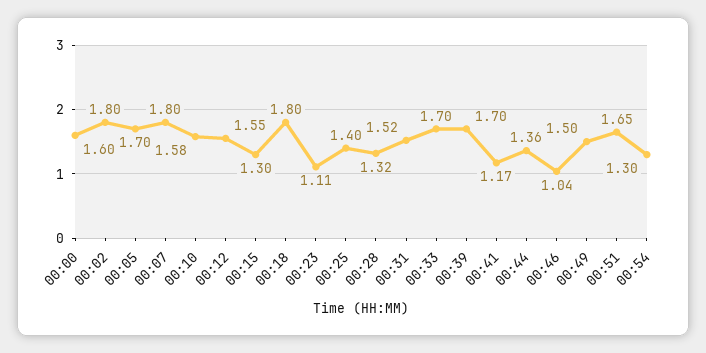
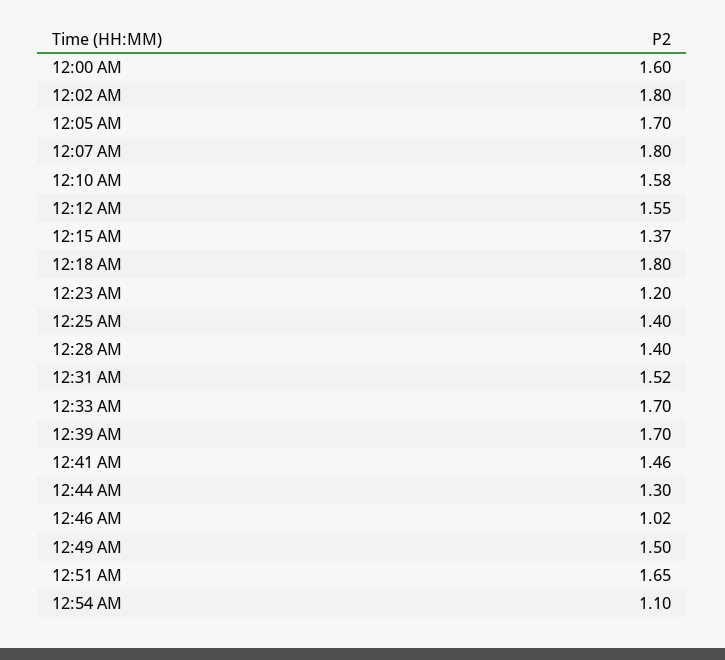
00:15: 1.3 -> 1.37
00:23: 1.11 -> 1.2
00:28: 1.32 -> 1.4
00:41: 1.17 -> 1.46
00:44: 1.36 -> 1.3
00:46: 1.04 -> 1.02
00:54: 1.3 -> 1.1

